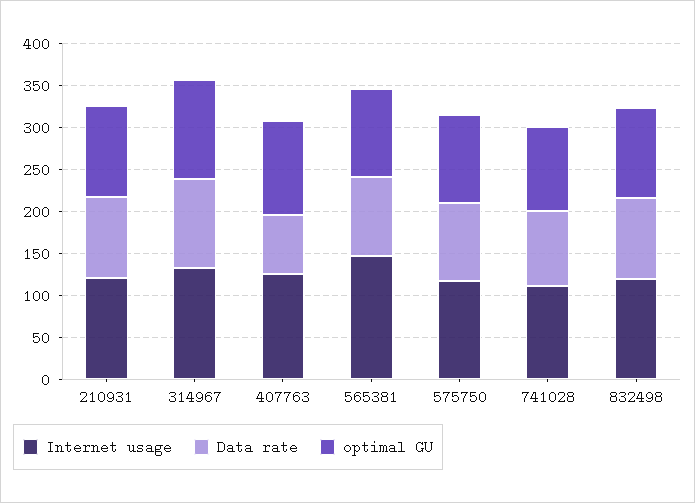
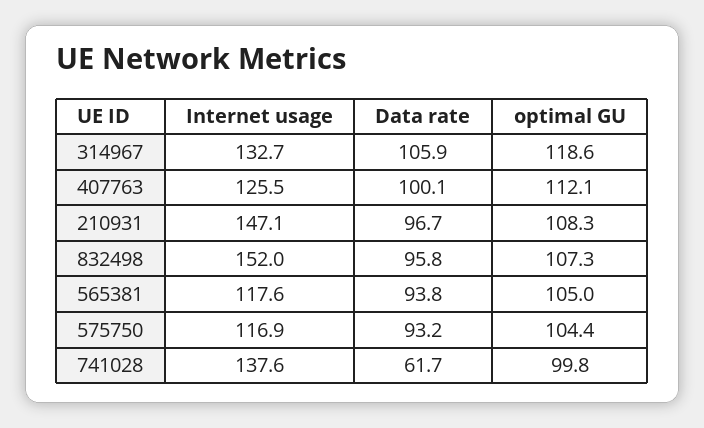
Internet usage, 210931: 120 -> 147.1
Data rate, 407763: 70 -> 100.1
Internet usage, 565381: 150 -> 117.6
Internet usage, 741028: 110 -> 137.6
Data rate, 741028: 90 -> 61.7
Internet usage, 832498: 120 -> 152

